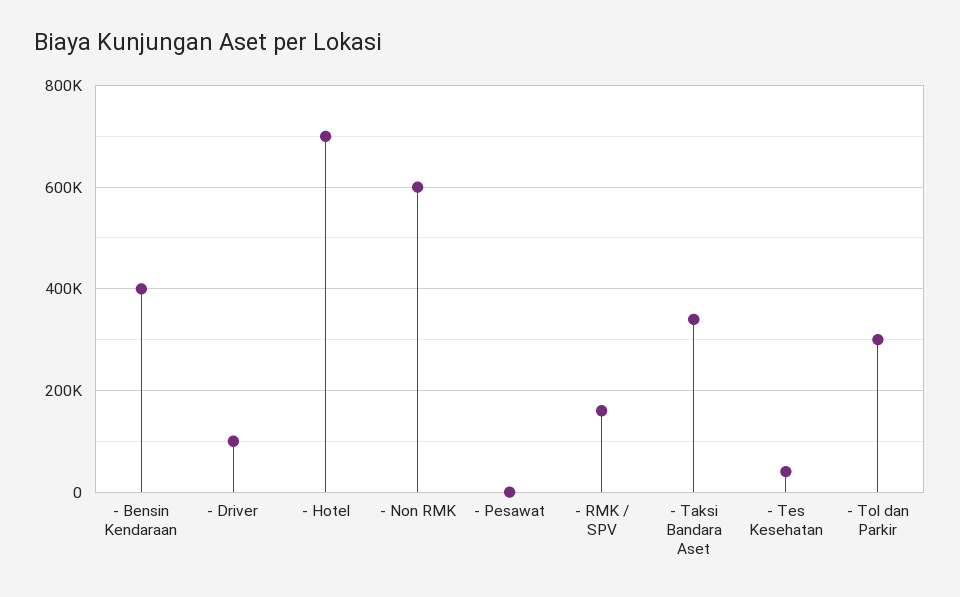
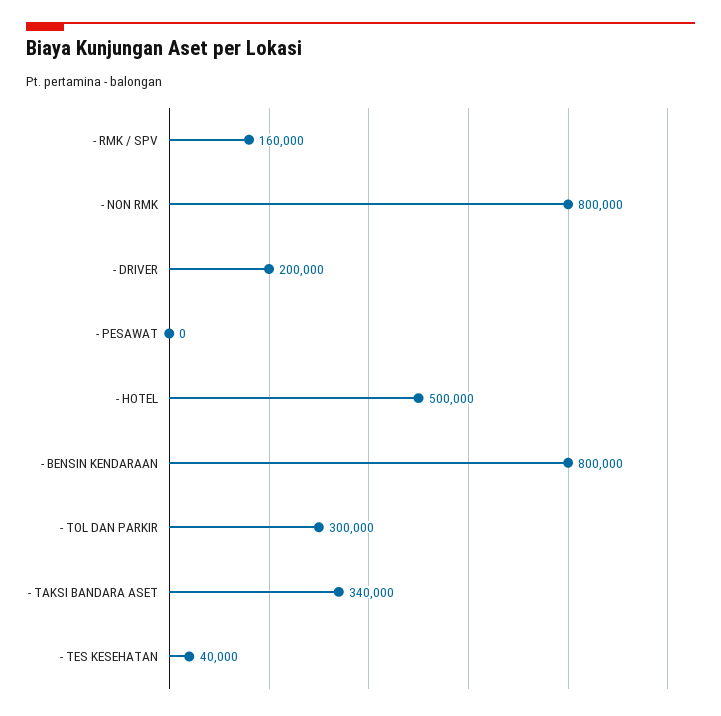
- Bensin Kendaraan: 400000 -> 800000
- Driver: 100000 -> 200000
- Hotel: 700000 -> 500000
- Non RMK: 600000 -> 800000

